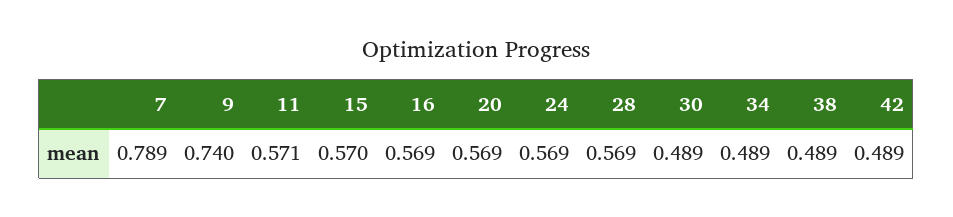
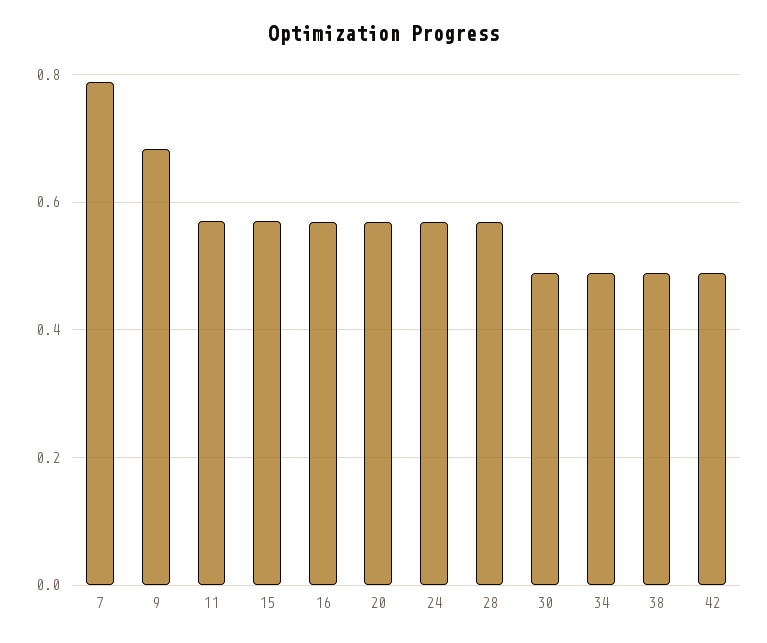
9: 0.74 -> 0.68

